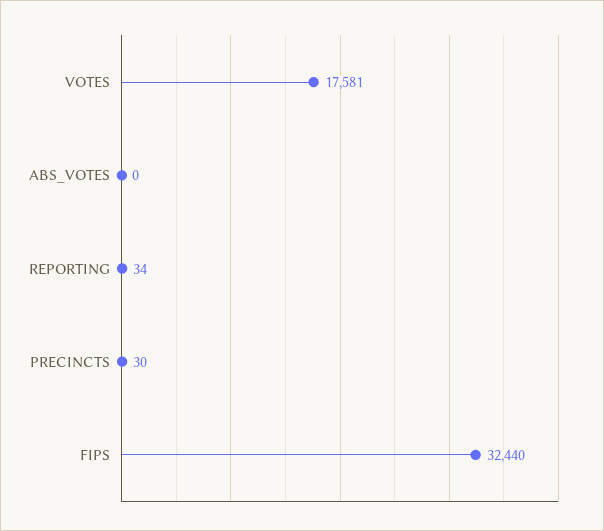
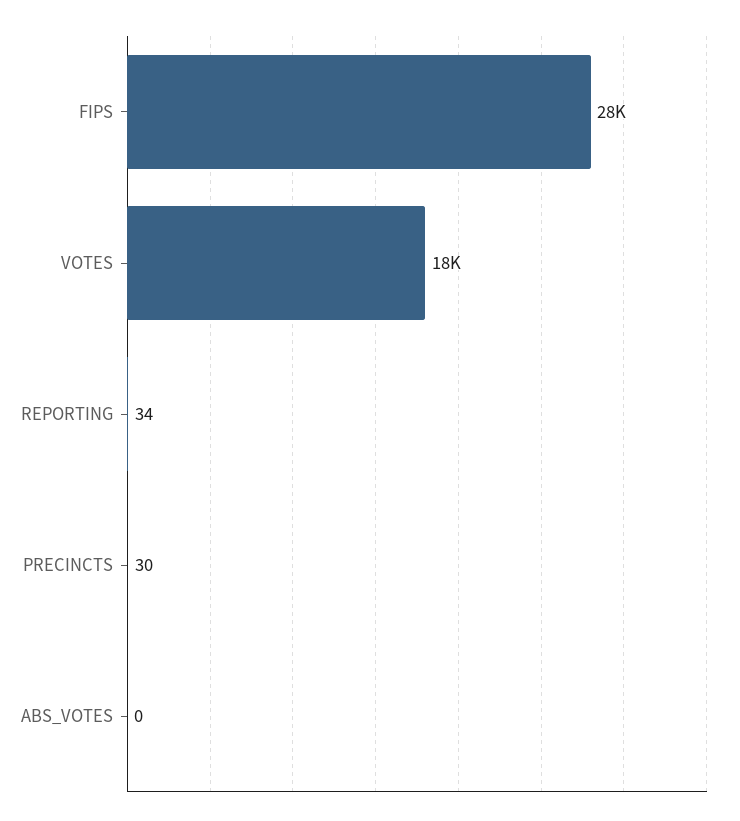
FIPS: 32440 -> 28000

